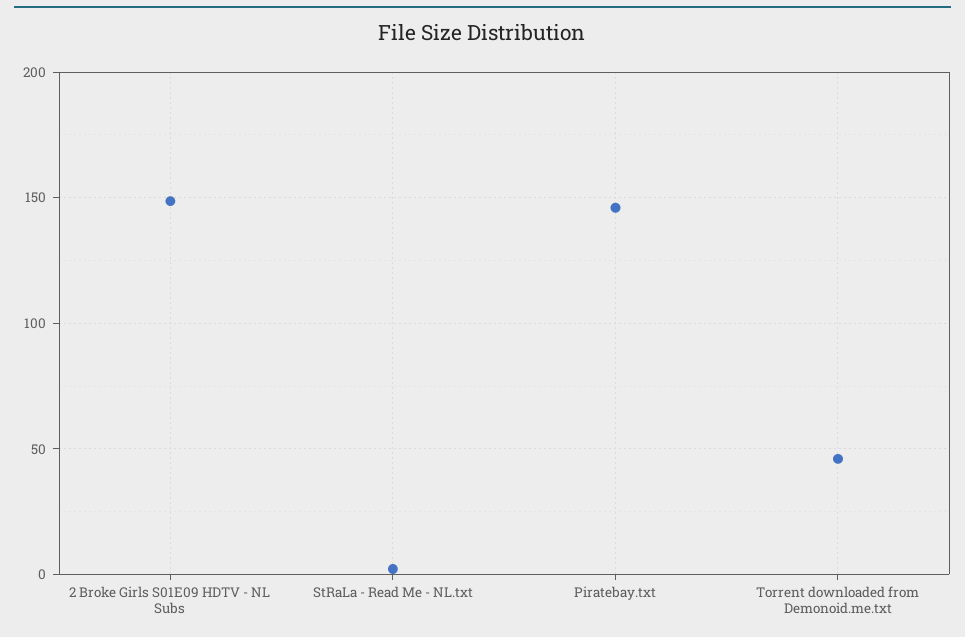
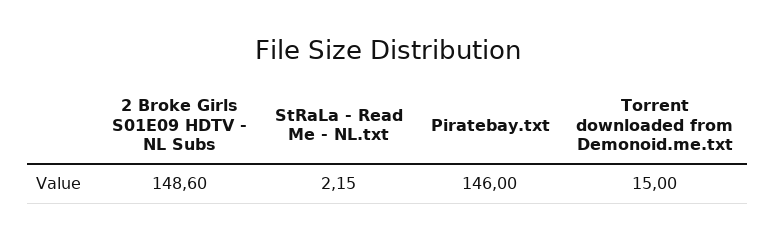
Torrent downloaded from Demonoid.me.txt: 45 -> 15

